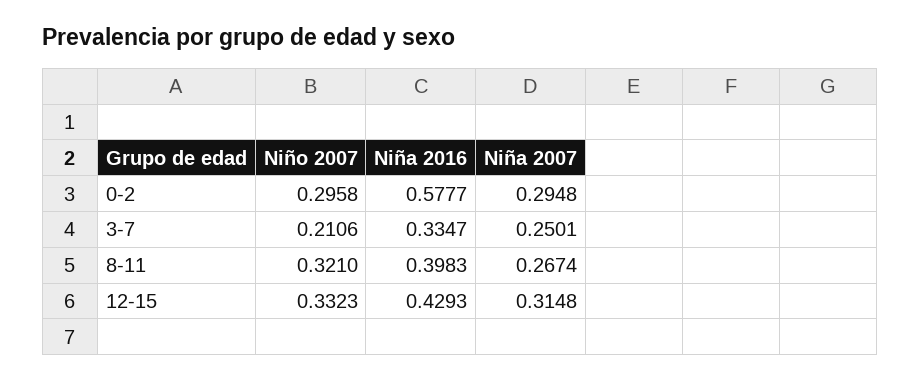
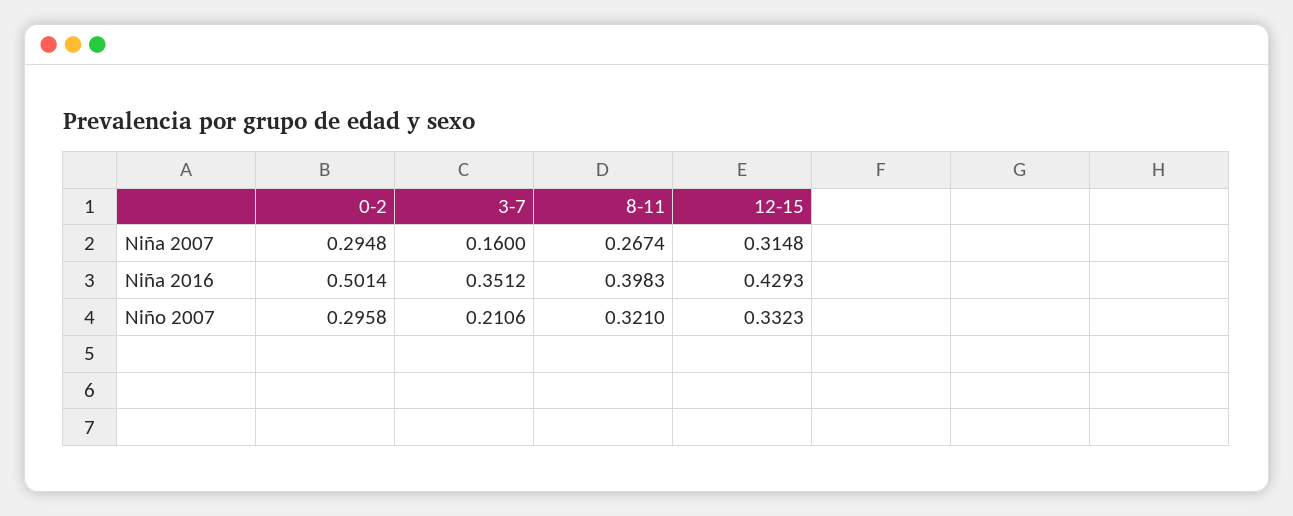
Niña 2016, 0-2: 0.5777 -> 0.5014
Niña 2016, 3-7: 0.3347 -> 0.3512
Niña 2007, 3-7: 0.2501 -> 0.16

